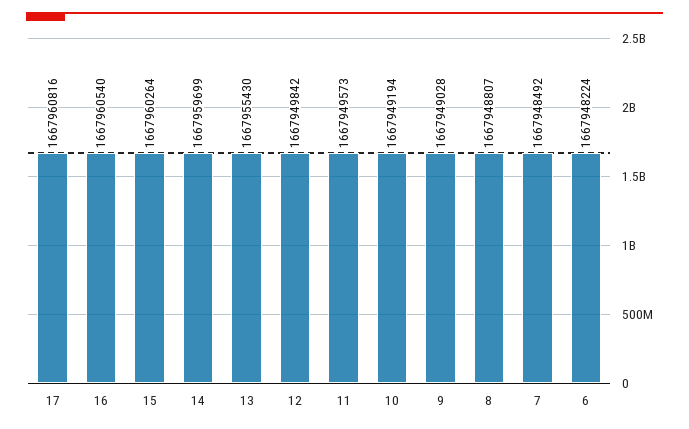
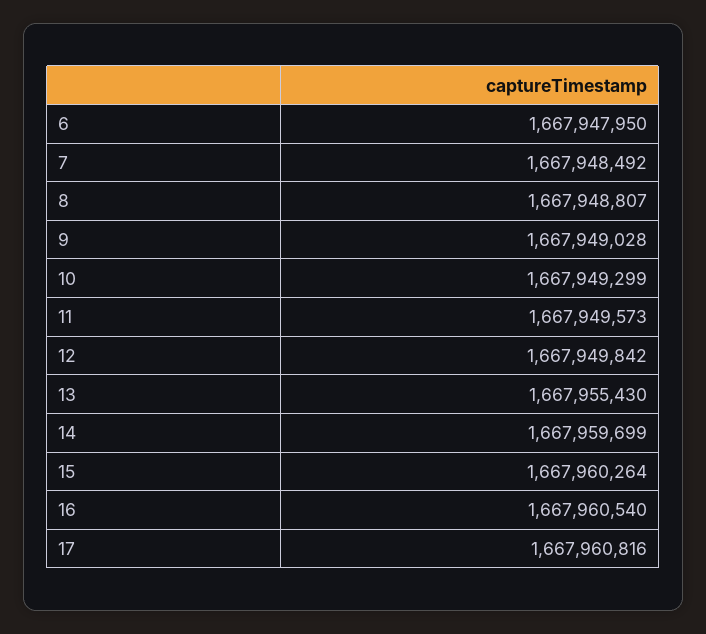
10: 1667949194 -> 1667949299
6: 1667948224 -> 1667947950

